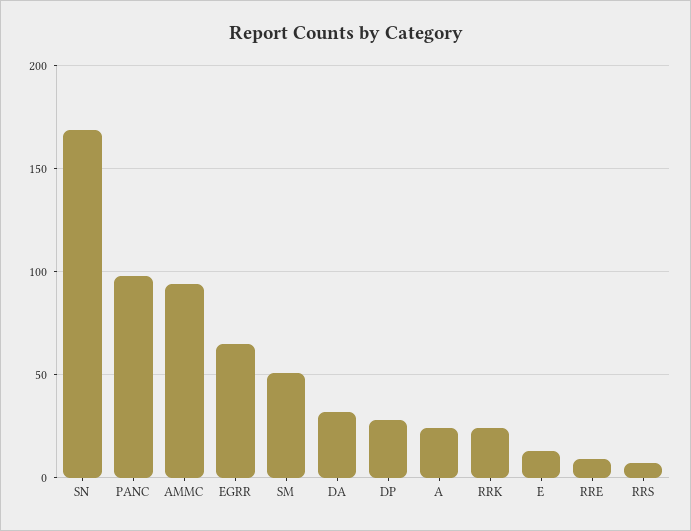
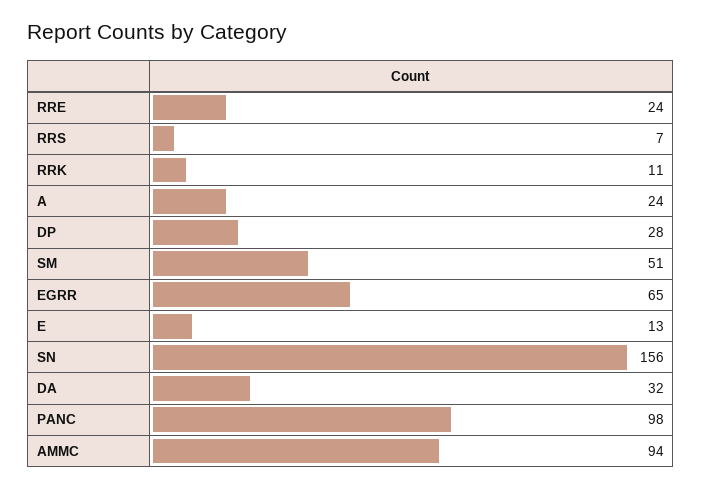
SN: 170 -> 156
RRK: 25 -> 11
RRE: 10 -> 24

